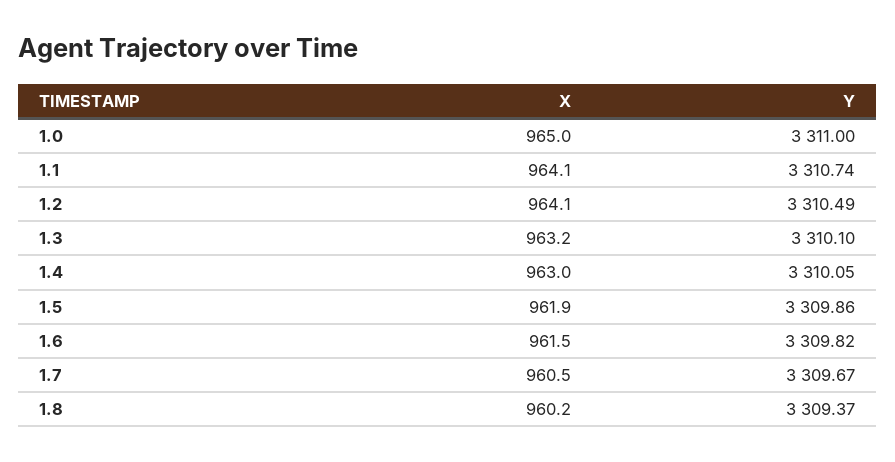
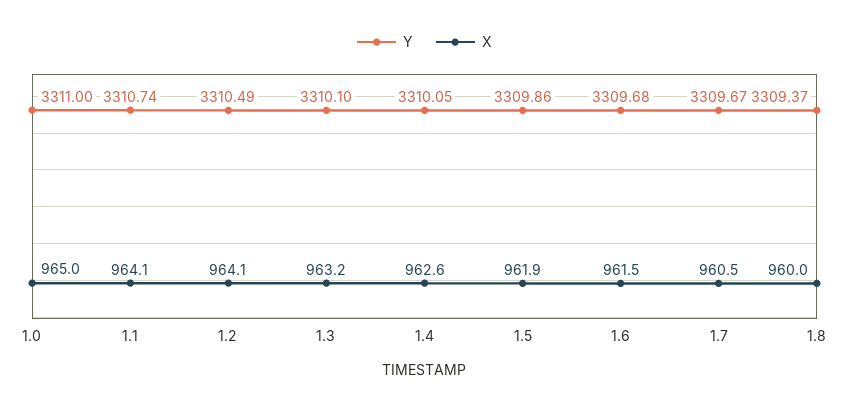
X, 1.4: 963 -> 962.6
Y, 1.6: 3309.82 -> 3309.68
X, 1.8: 960.2 -> 960

